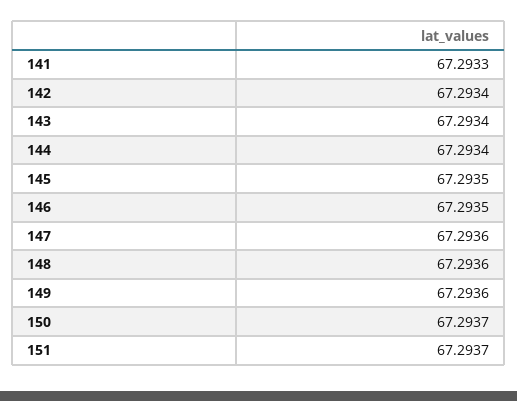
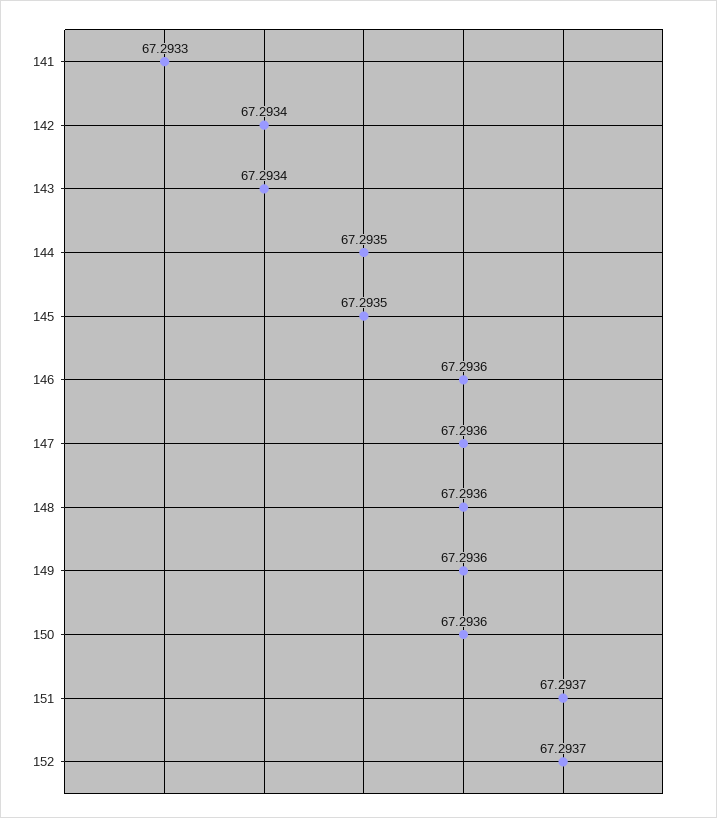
144: 67.2934 -> 67.2935
146: 67.2935 -> 67.2936
150: 67.2937 -> 67.2936
152: none -> 67.2937

